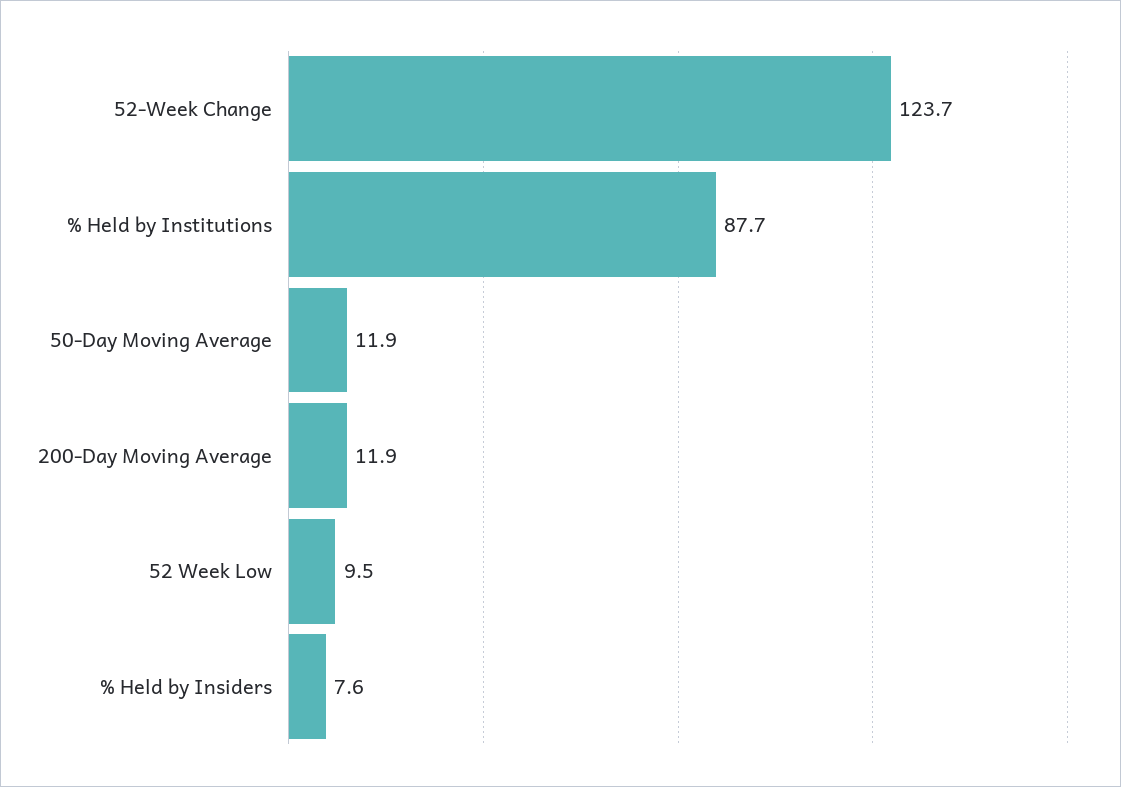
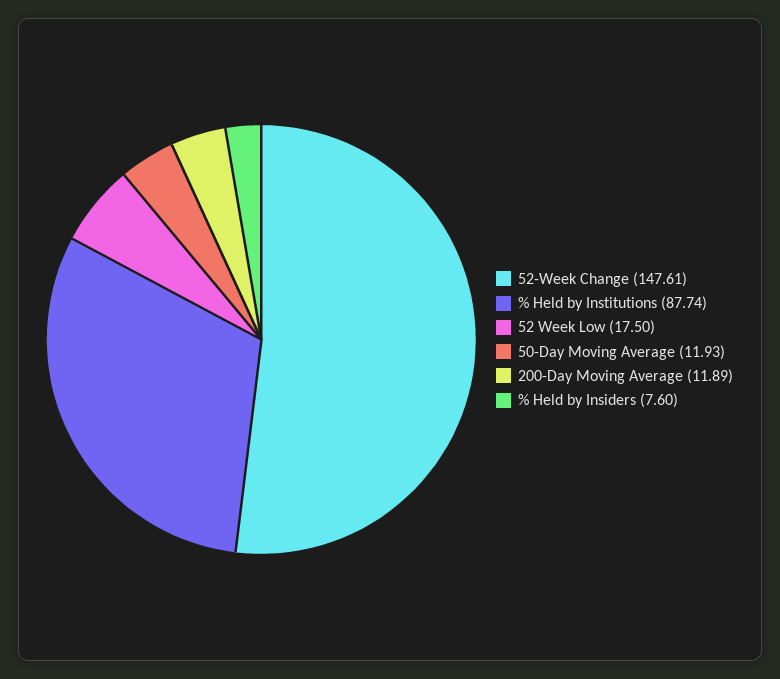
52-Week Change: 123.7 -> 147.61
52 Week Low: 9.5 -> 17.5

